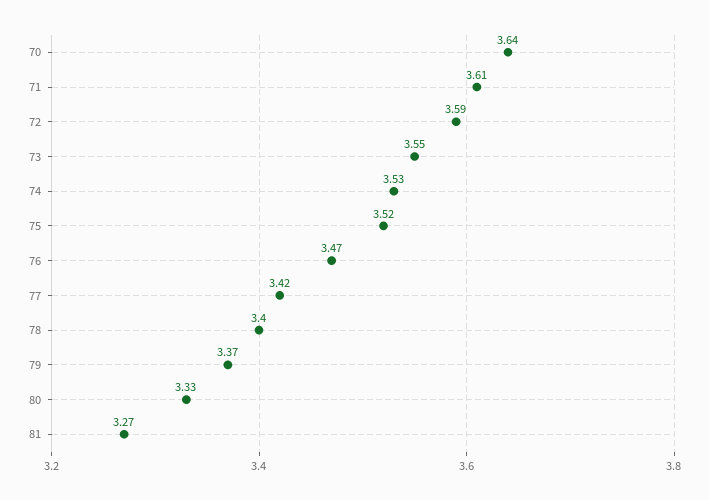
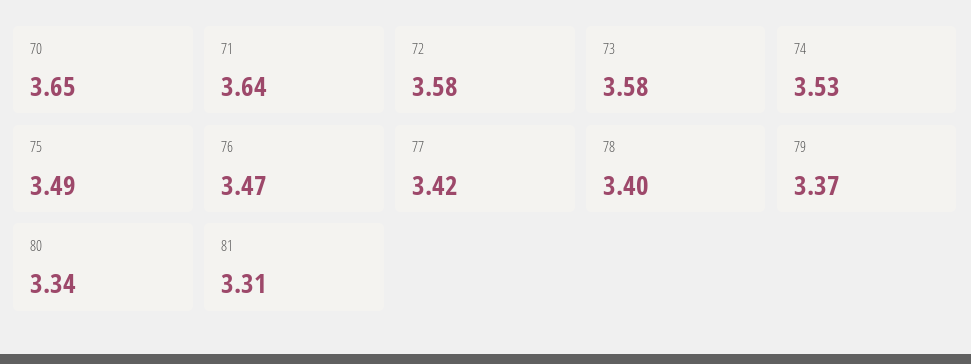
70: 3.64 -> 3.65
71: 3.61 -> 3.64
72: 3.59 -> 3.58
73: 3.55 -> 3.58
75: 3.52 -> 3.49
80: 3.33 -> 3.34
81: 3.27 -> 3.31

